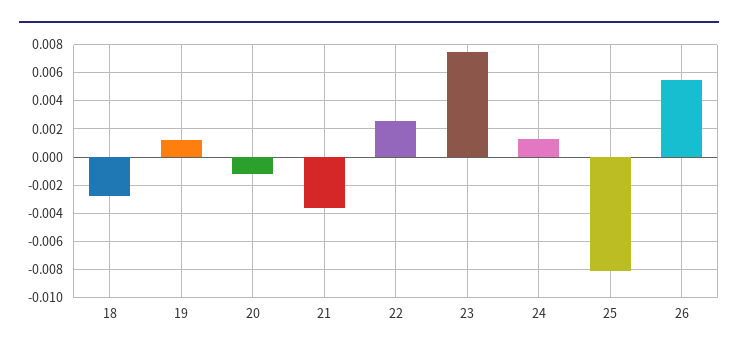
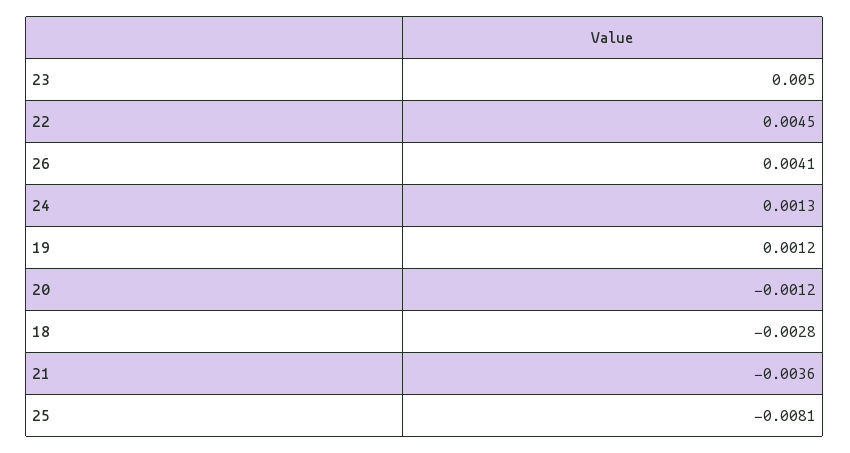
22: 0.0025 -> 0.0045
23: 0.0075 -> 0.005
26: 0.0055 -> 0.0041

